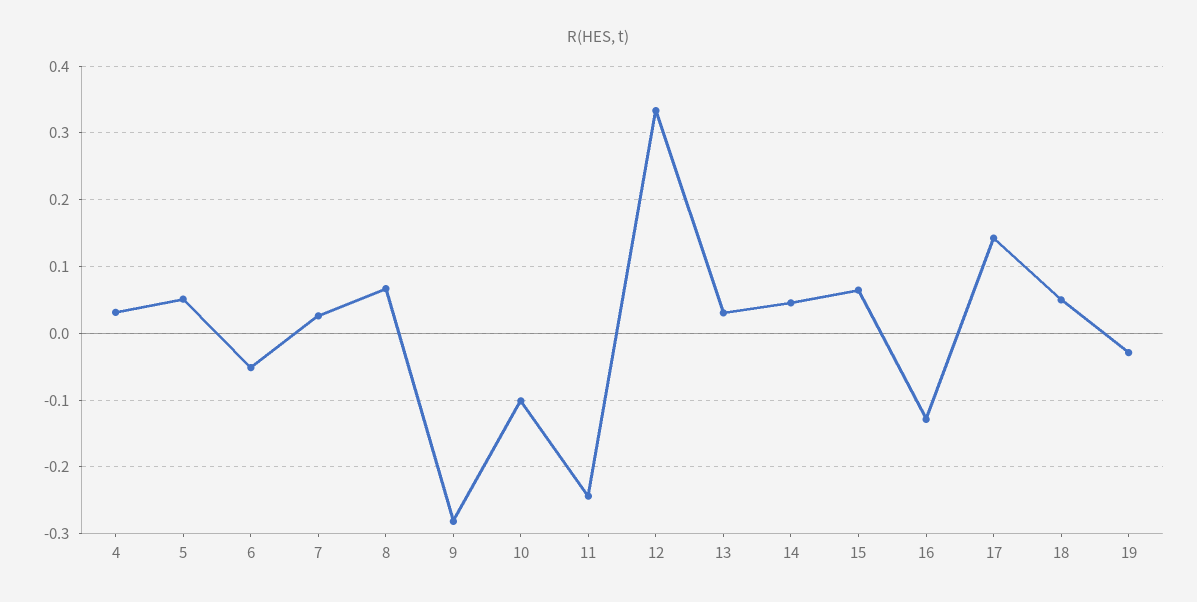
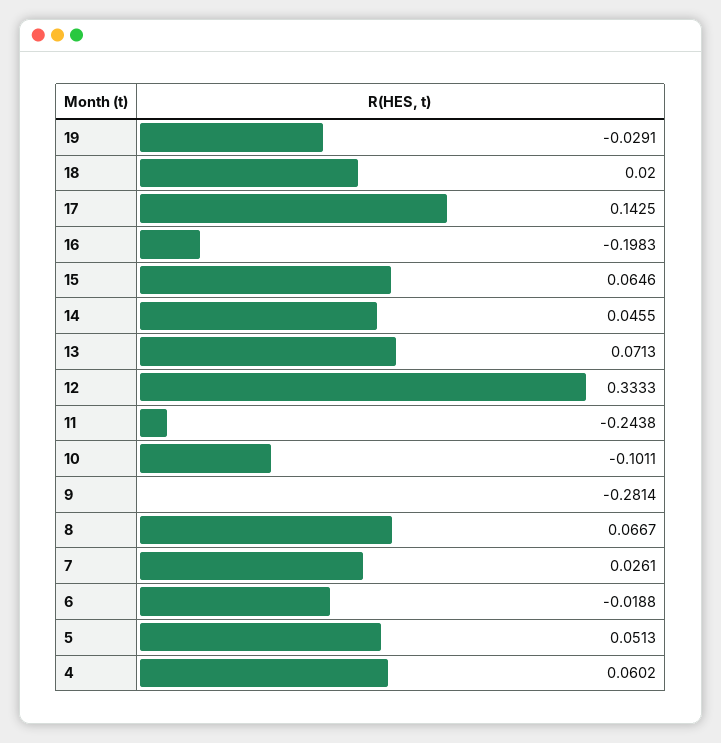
4: 0.03 -> 0.0602
6: -0.05 -> -0.0188
13: 0.03 -> 0.0713
16: -0.13 -> -0.1983
18: 0.05 -> 0.02

